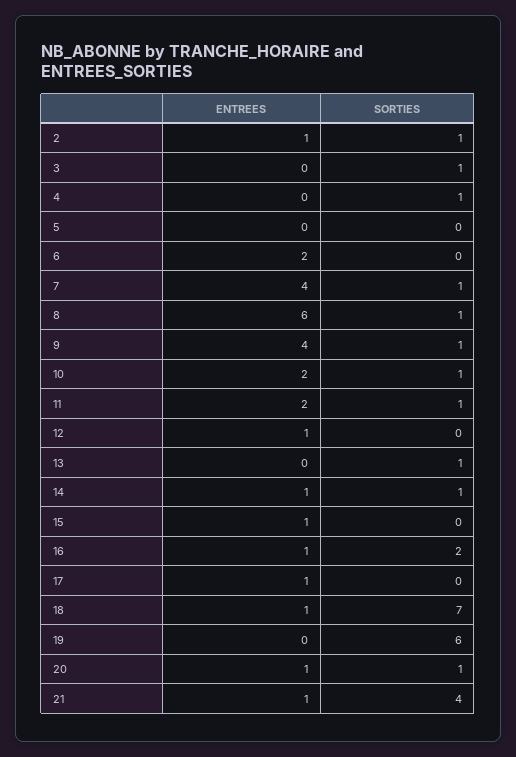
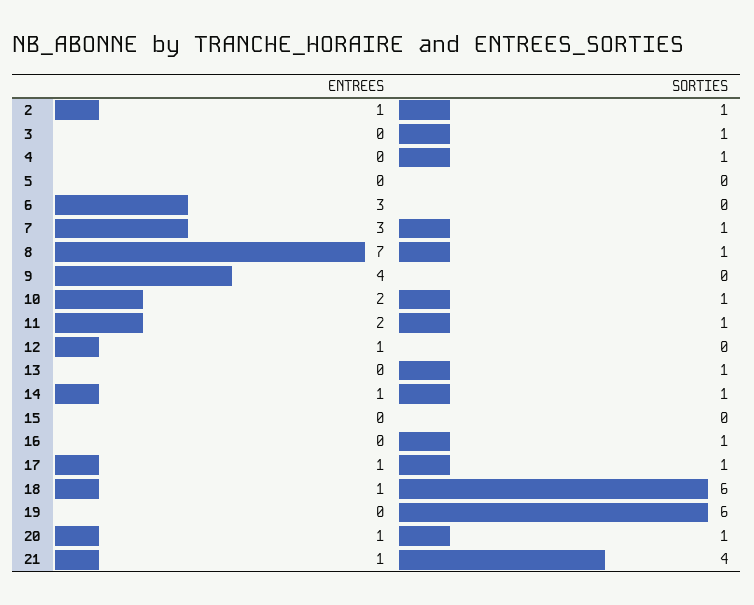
ENTREES, 6: 2 -> 3
ENTREES, 7: 4 -> 3
ENTREES, 8: 6 -> 7
SORTIES, 9: 1 -> 0
ENTREES, 15: 1 -> 0
ENTREES, 16: 1 -> 0
SORTIES, 16: 2 -> 1
SORTIES, 17: 0 -> 1
SORTIES, 18: 7 -> 6

